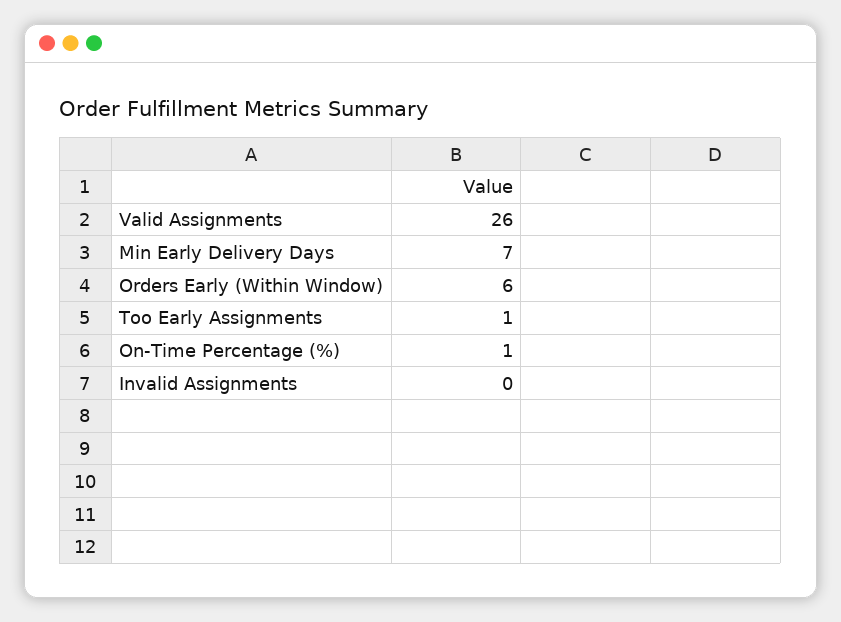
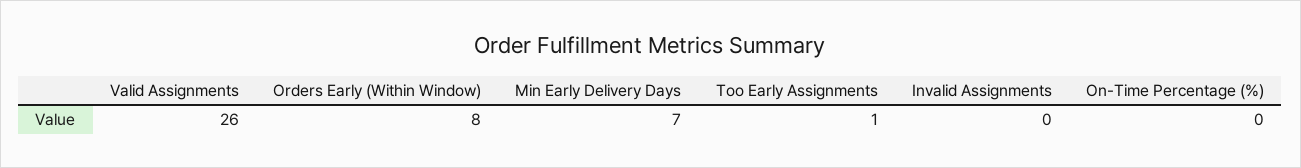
Orders Early (Within Window): 6 -> 8
On-Time Percentage (%): 1 -> 0

